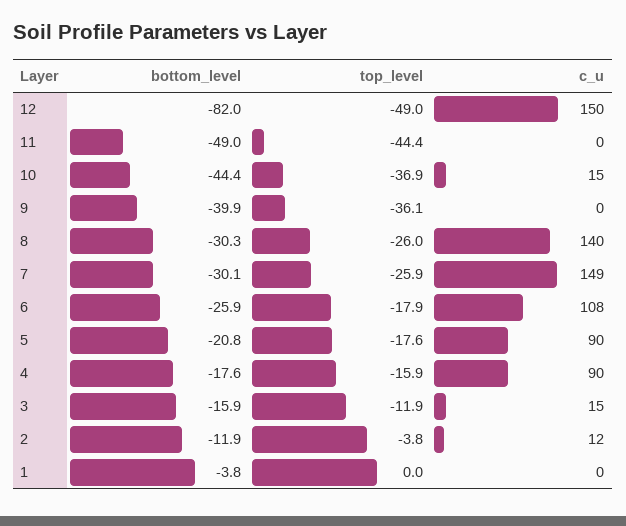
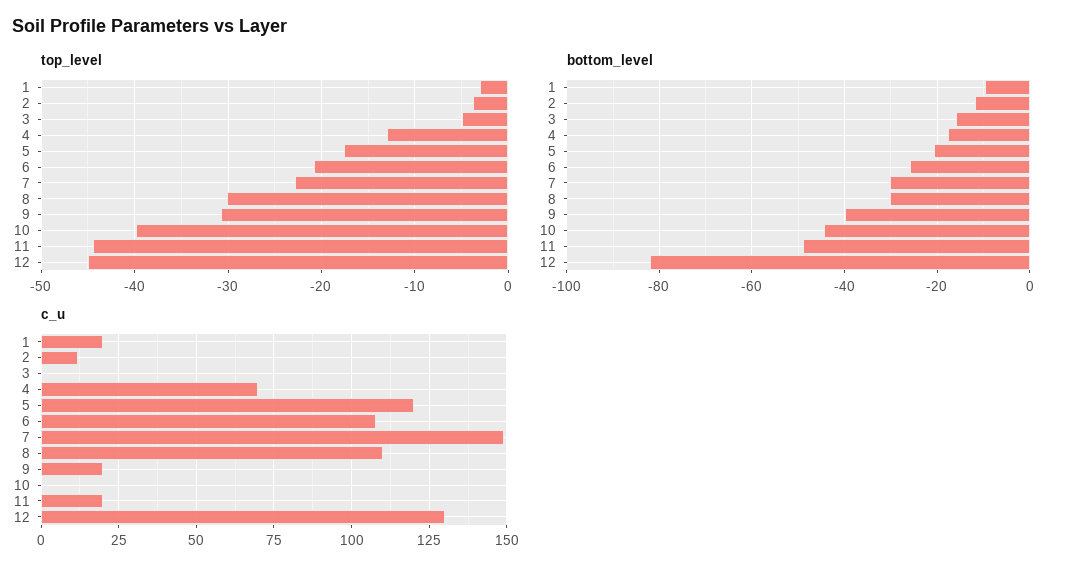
top_level, 12: -49 -> -45
c_u, 12: 150 -> 130
c_u, 11: 0 -> 20
top_level, 10: -36.9 -> -40
c_u, 10: 15 -> 0
top_level, 9: -36.1 -> -31
c_u, 9: 0 -> 20
top_level, 8: -26 -> -30
c_u, 8: 140 -> 110
top_level, 7: -25.9 -> -23
top_level, 6: -17.9 -> -21
c_u, 5: 90 -> 120
top_level, 4: -15.9 -> -13
c_u, 4: 90 -> 70
top_level, 3: -11.9 -> -5
c_u, 3: 15 -> 0
bottom_level, 1: -3.8 -> -10
top_level, 1: 0 -> -3
c_u, 1: 0 -> 20

